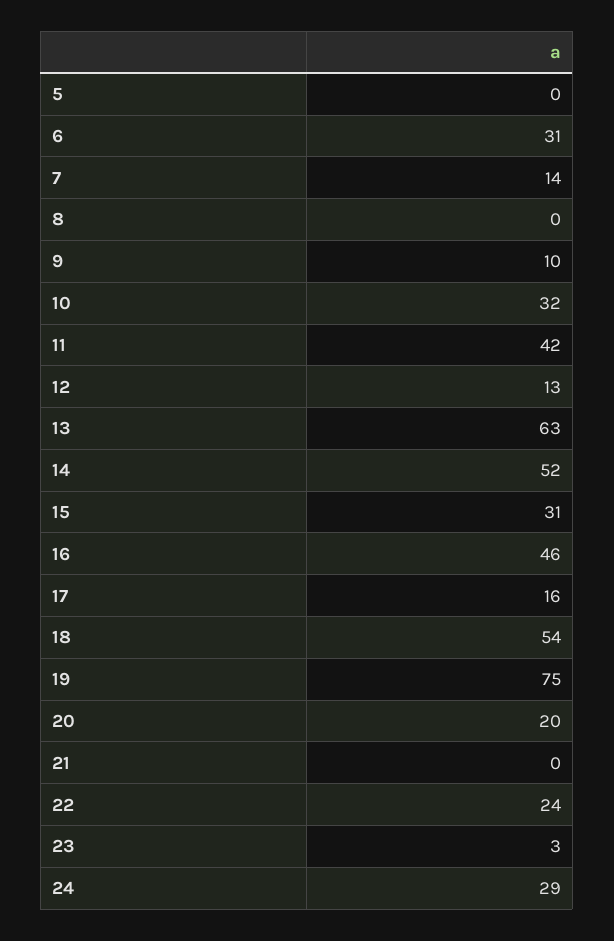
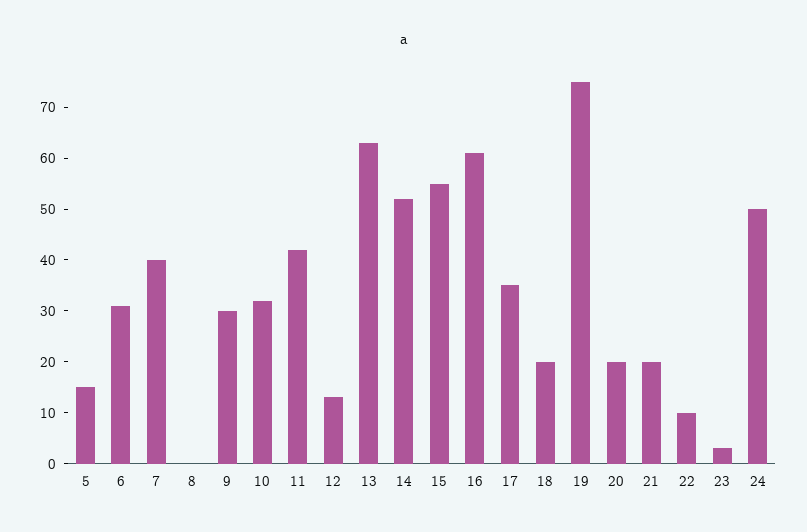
5: 0 -> 15
7: 14 -> 40
9: 10 -> 30
15: 31 -> 55
16: 46 -> 60
17: 16 -> 35
18: 54 -> 20
21: 0 -> 20
22: 24 -> 10
24: 29 -> 50

